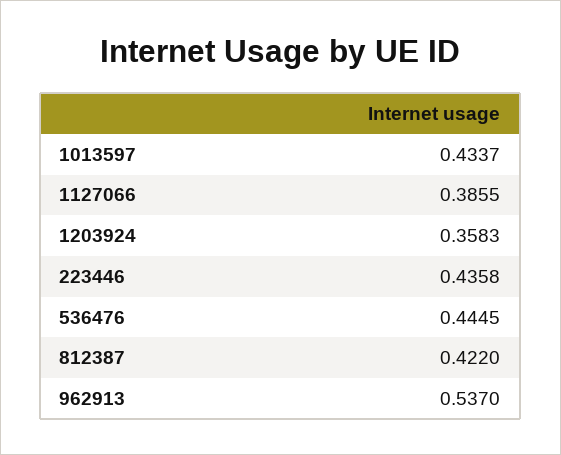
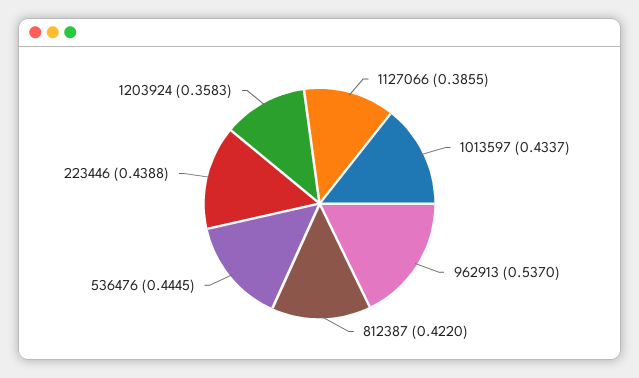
223446: 0.4358 -> 0.4388

